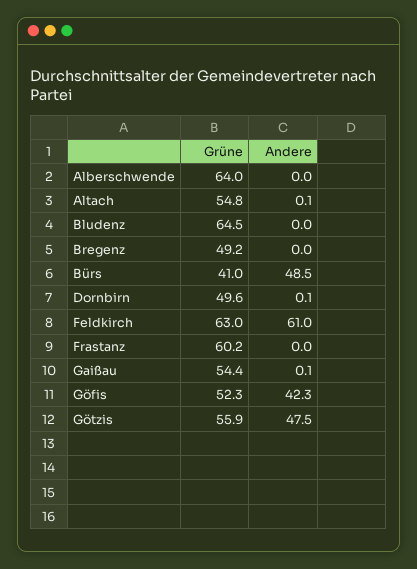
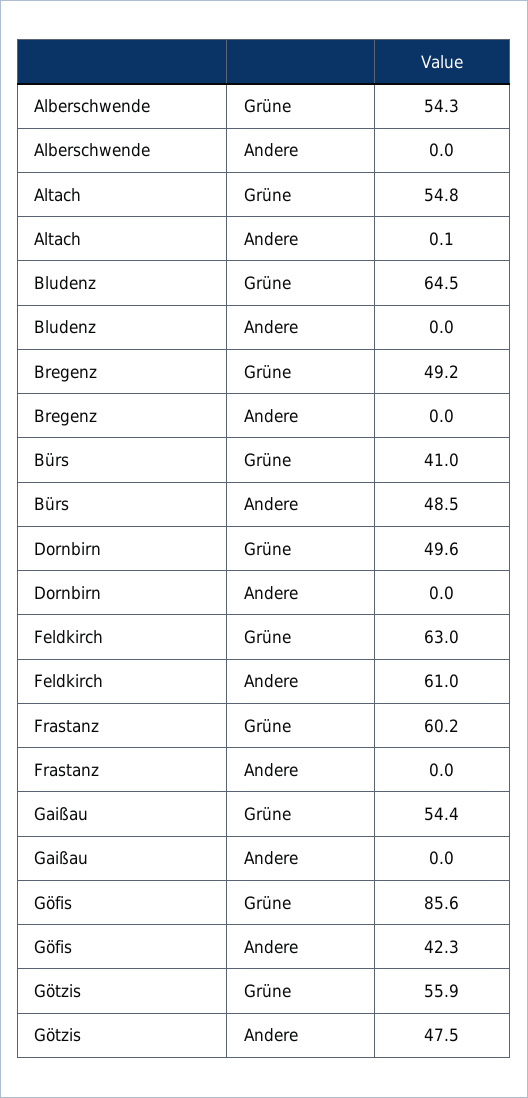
Grüne, Alberschwende: 64 -> 54.3
Andere, Dornbirn: 0.1 -> 0
Andere, Gaißau: 0.1 -> 0
Grüne, Göfis: 52.3 -> 85.6

